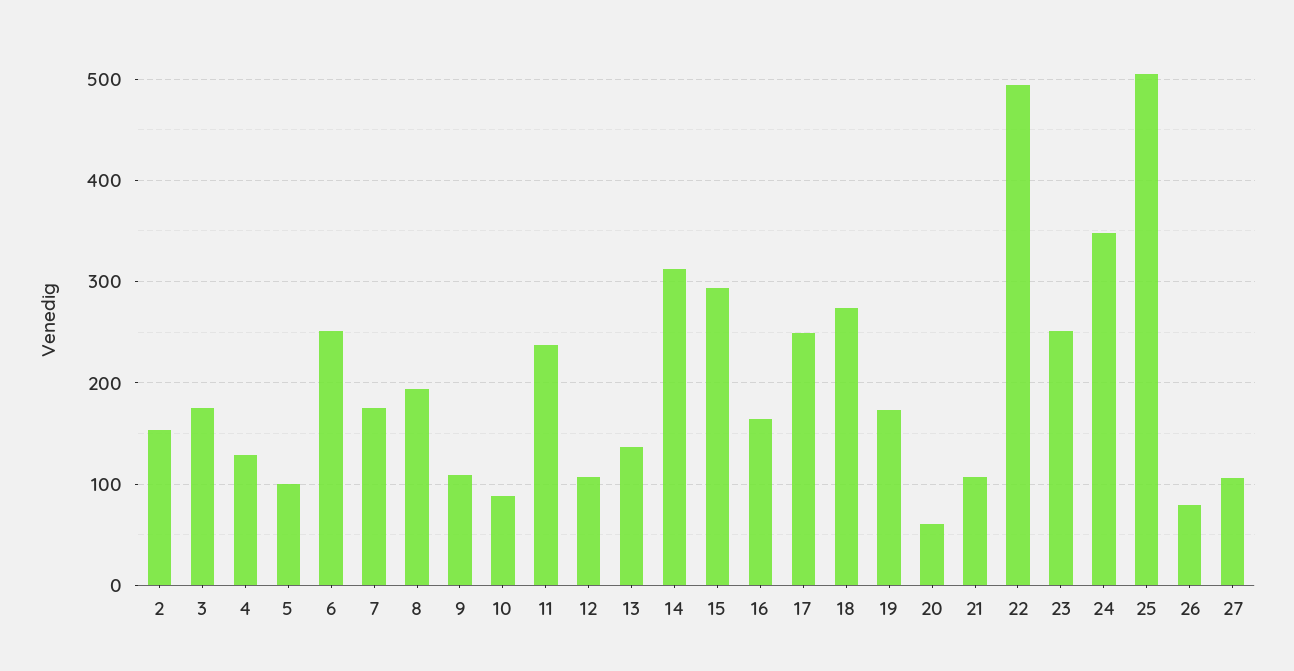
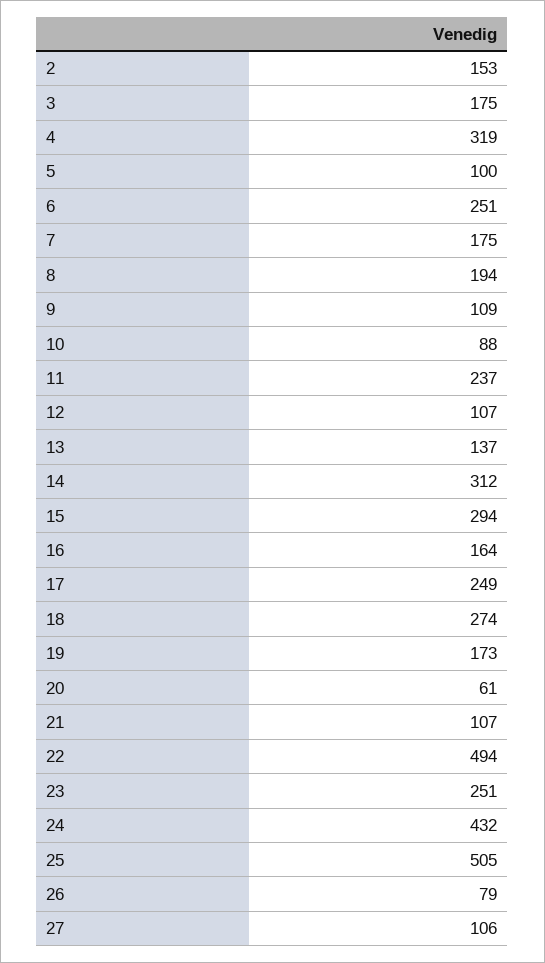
4: 130 -> 319
24: 350 -> 432

